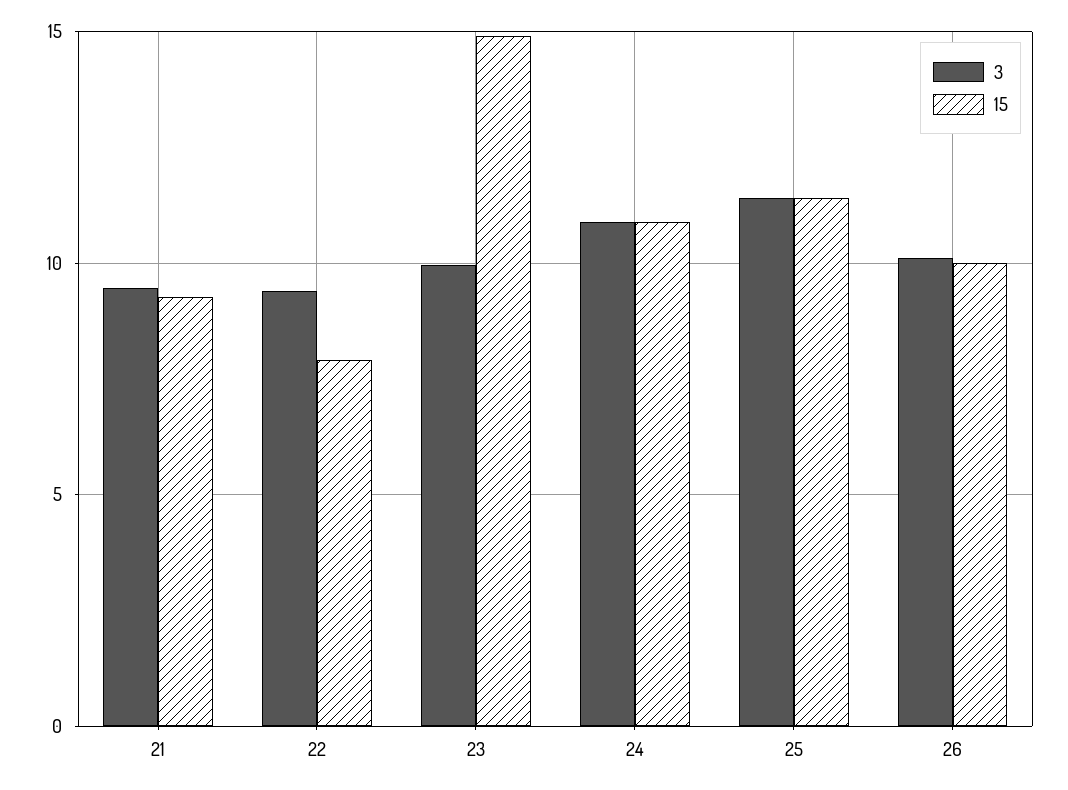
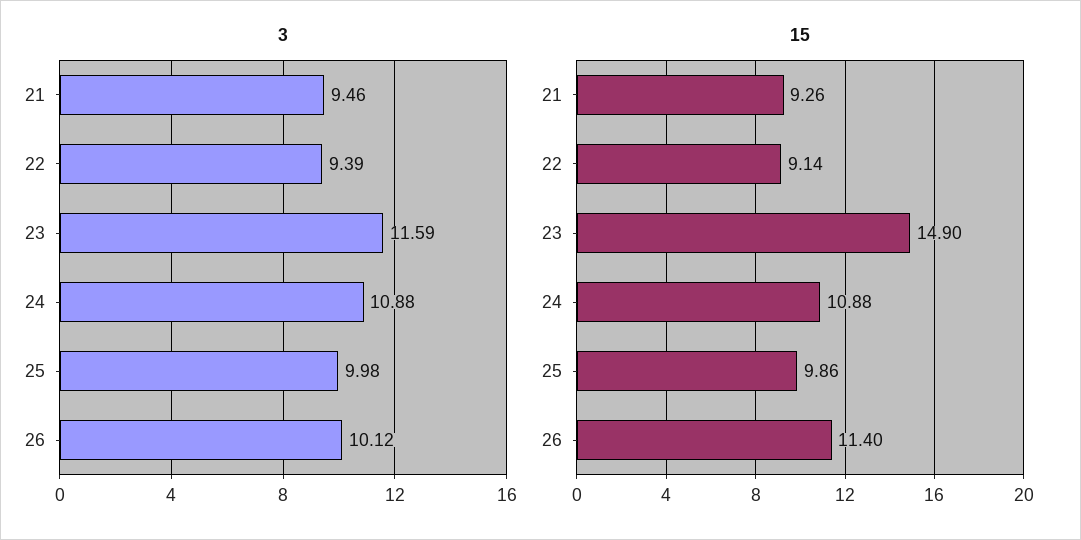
15, 22: 8 -> 9.14
3, 23: 10 -> 11.59
3, 25: 11.5 -> 9.98
15, 25: 11.5 -> 9.86
15, 26: 10 -> 11.4

